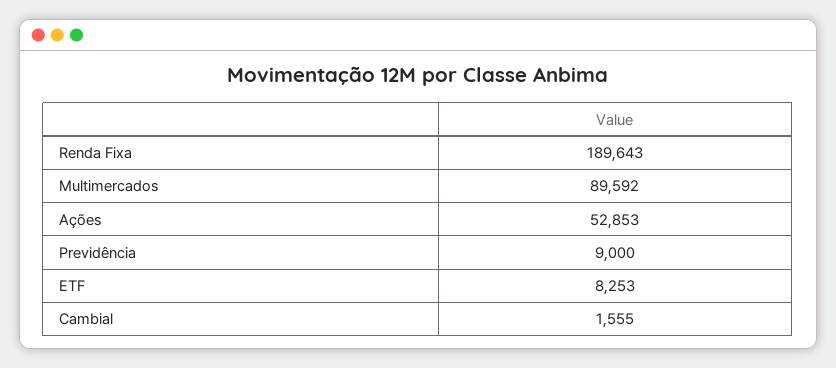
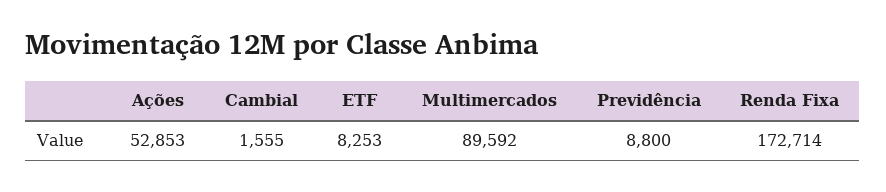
Renda Fixa: 189643 -> 172714
Previdência: 9000 -> 8800

